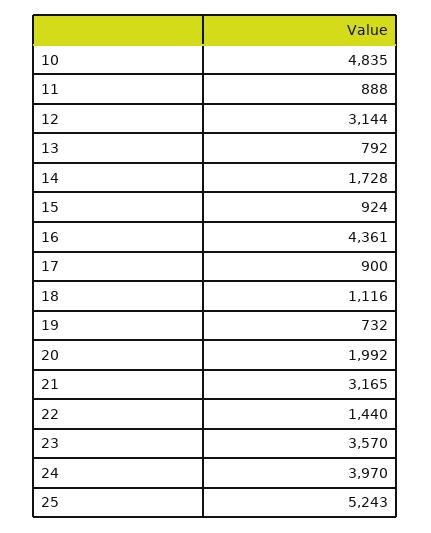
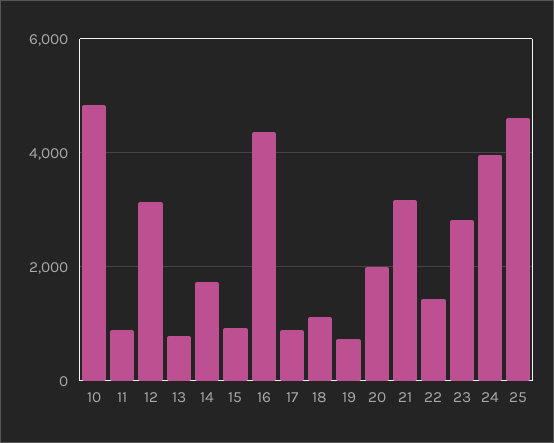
23: 3570 -> 2800
25: 5243 -> 4600

